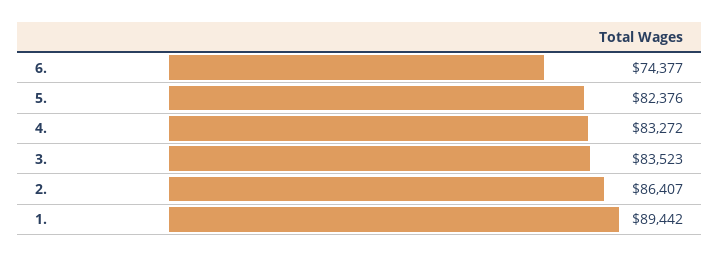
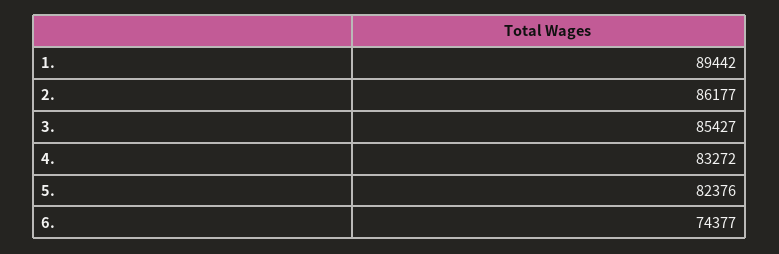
3.: 83523 -> 85427
2.: 86407 -> 86177

